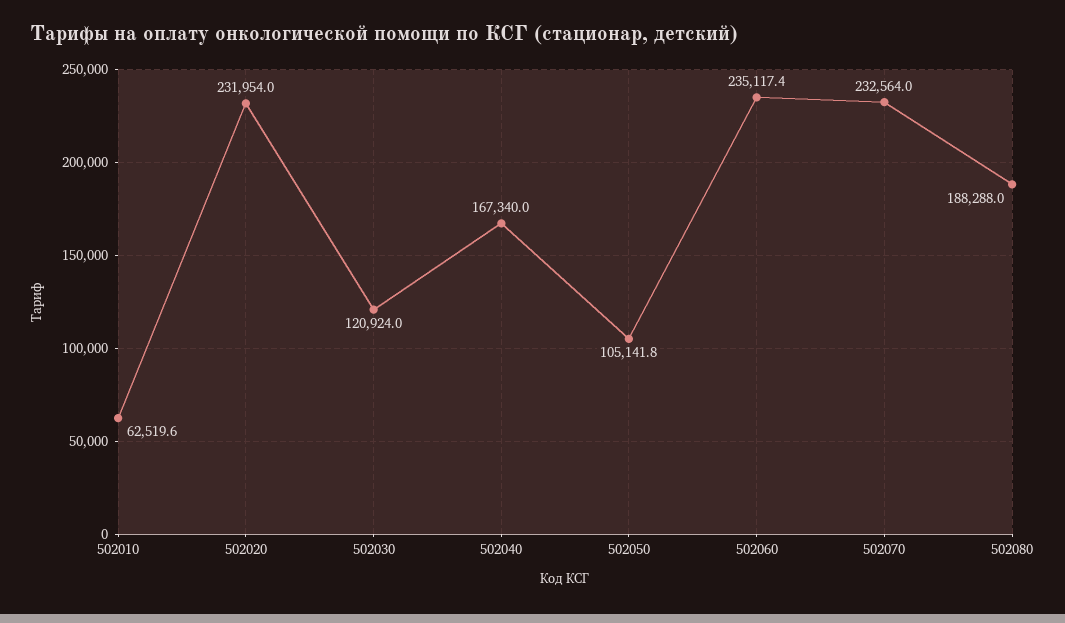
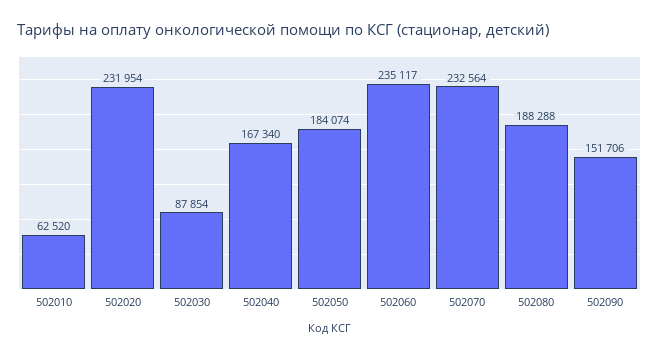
502030: 120924 -> 87854
502050: 105141.8 -> 184074
502090: none -> 151706

